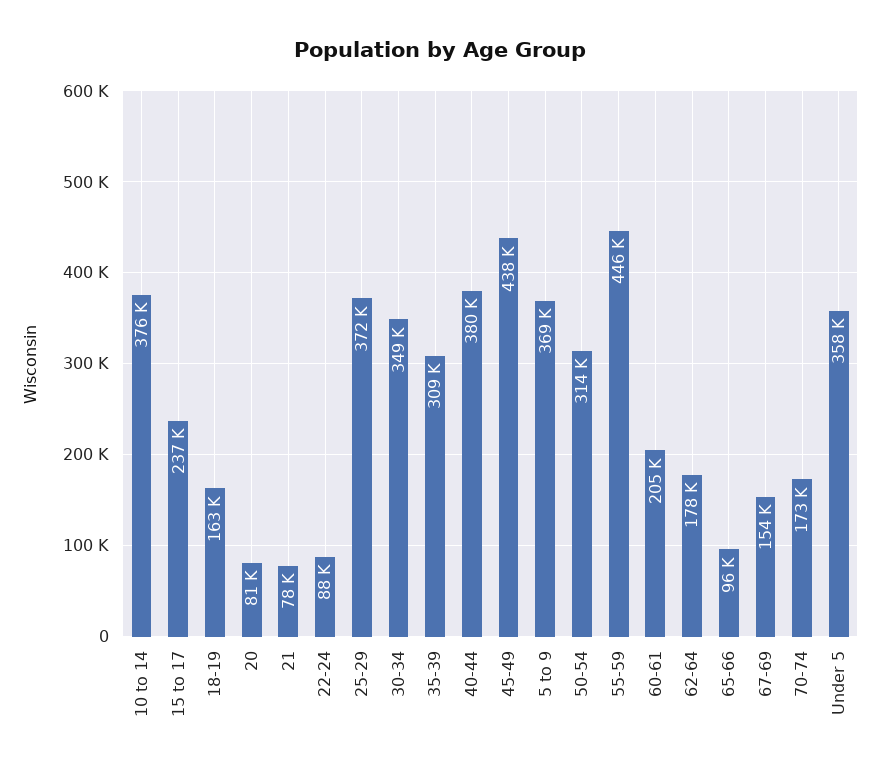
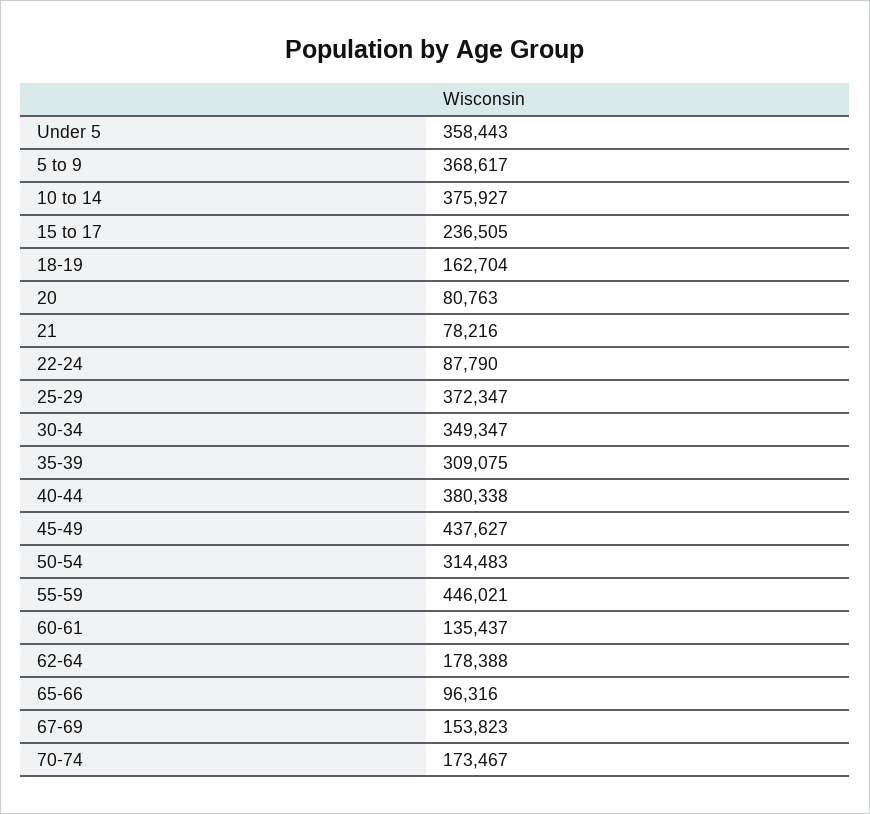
60-61: 205000 -> 135437

